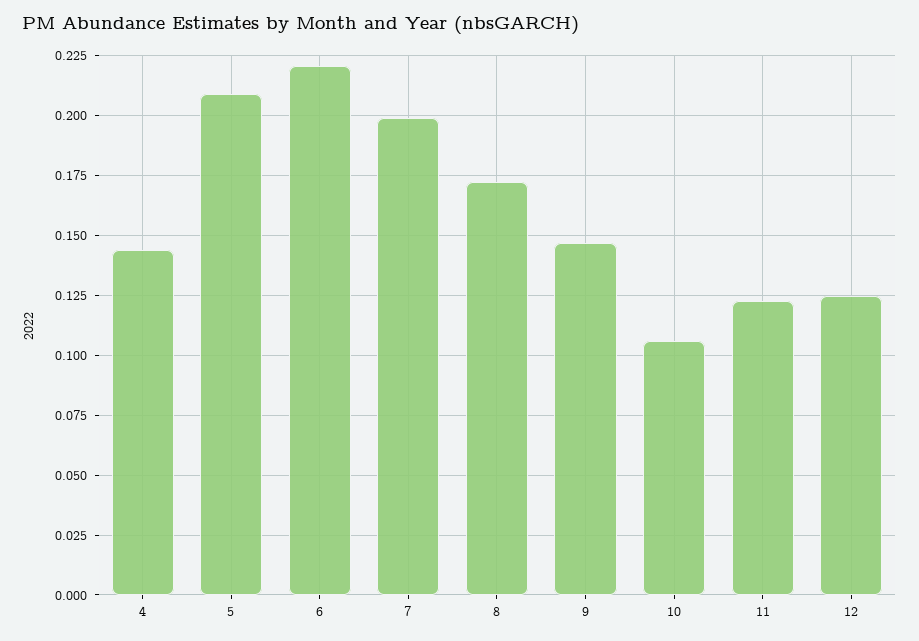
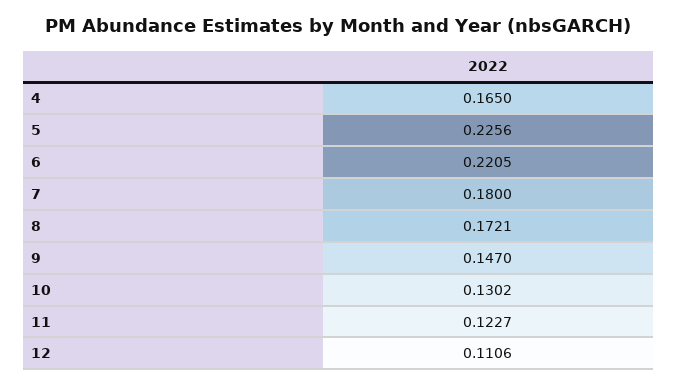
4: 0.145 -> 0.165
5: 0.21 -> 0.2256
7: 0.2 -> 0.18
10: 0.105 -> 0.1302
12: 0.125 -> 0.1106

